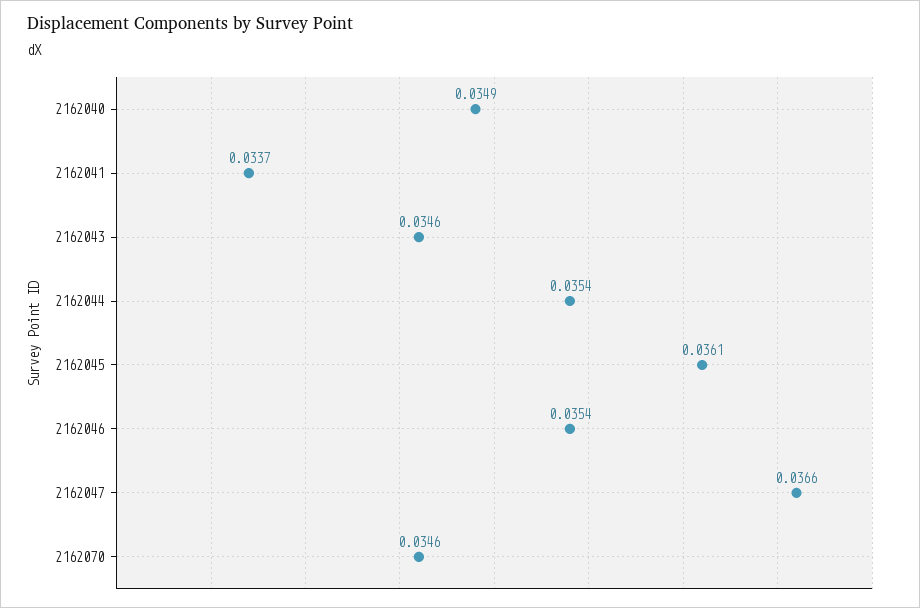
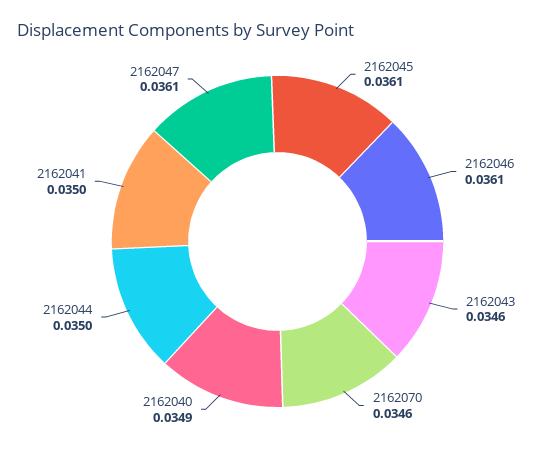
2162041: 0.0337 -> 0.035
2162044: 0.0354 -> 0.035
2162046: 0.0354 -> 0.0361
2162047: 0.0366 -> 0.0361

